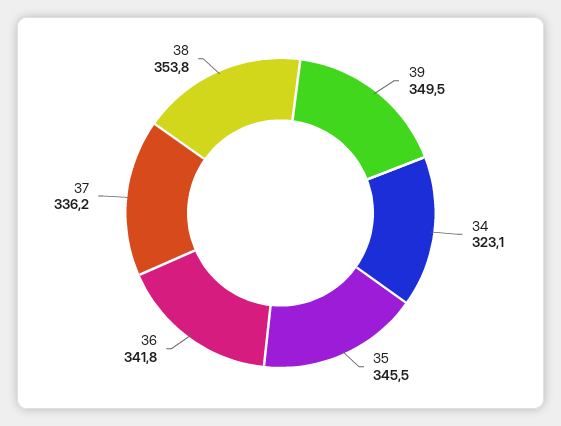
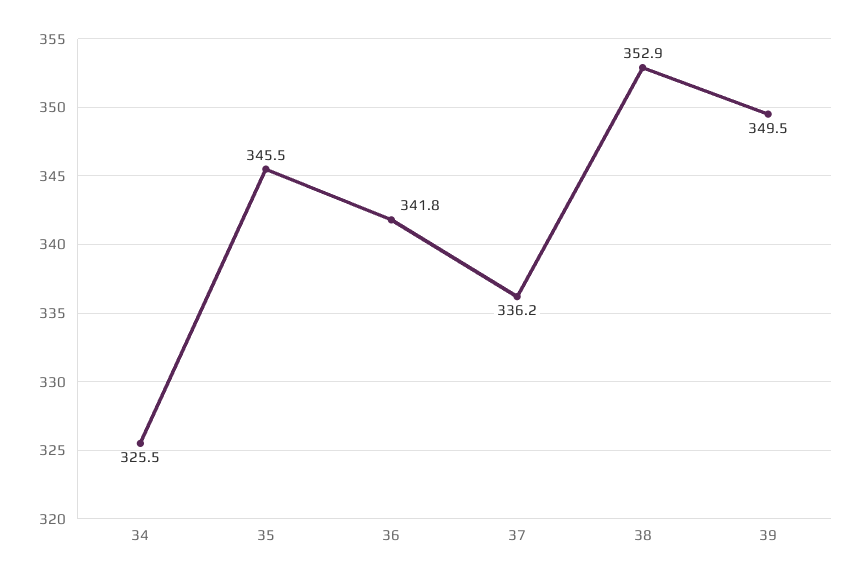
34: 323.1 -> 325.5
38: 353.8 -> 352.9

